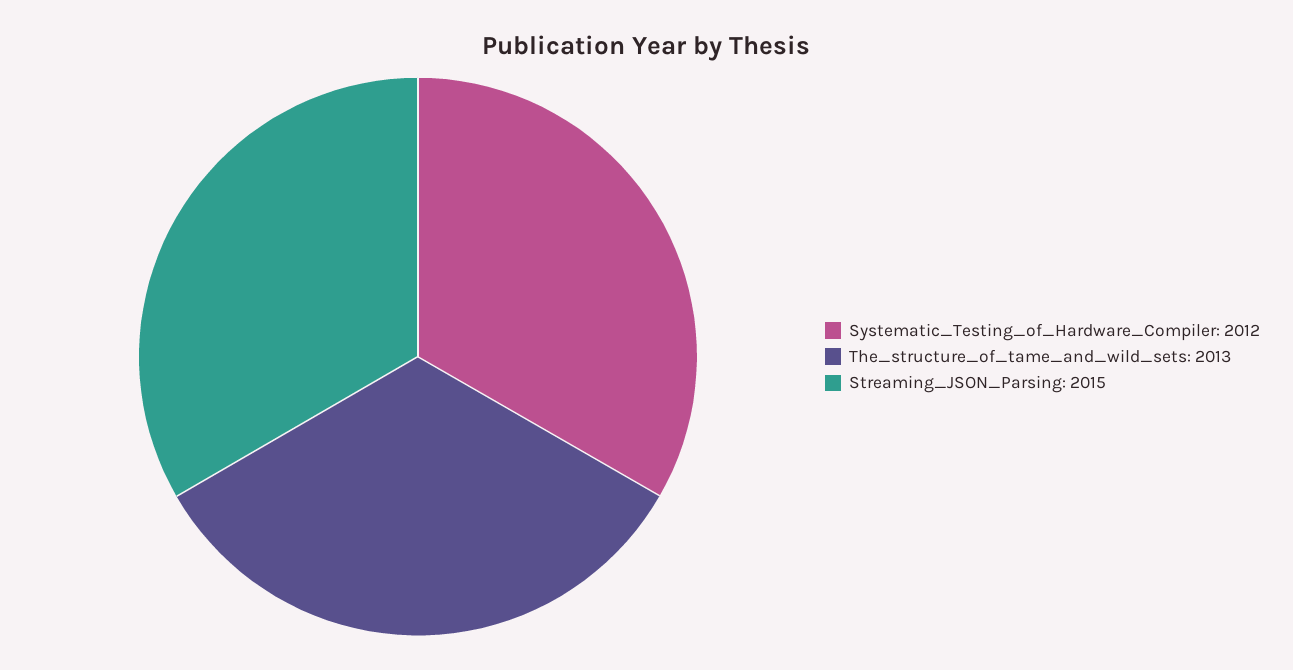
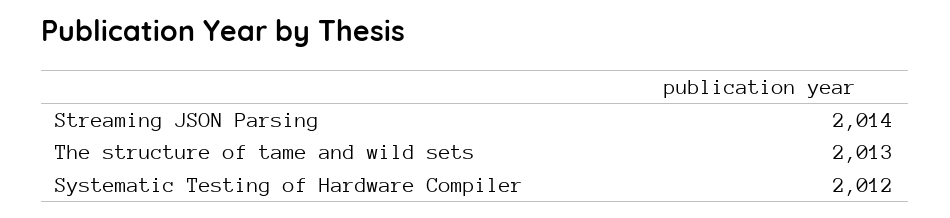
Streaming_JSON_Parsing: 2015 -> 2014

